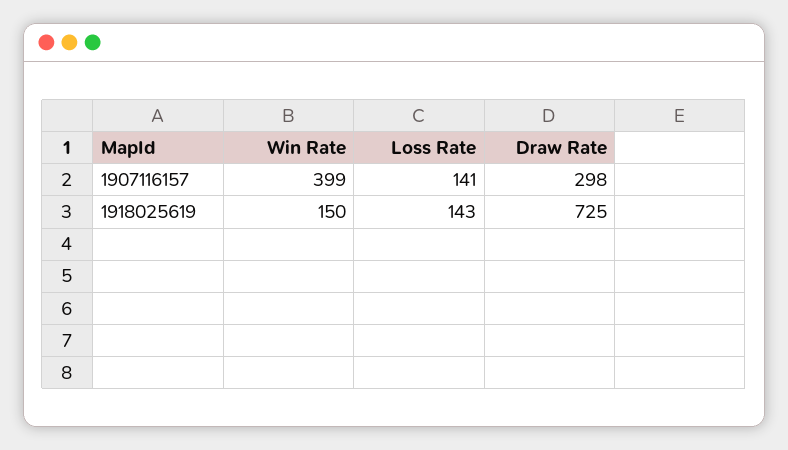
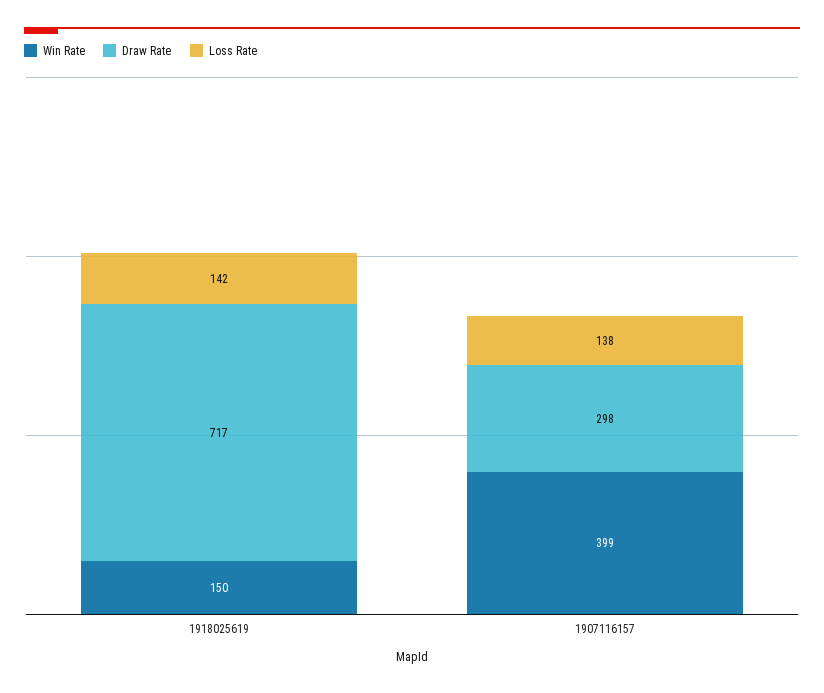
Loss Rate, 1907116157: 141 -> 138
Loss Rate, 1918025619: 143 -> 142
Draw Rate, 1918025619: 725 -> 717

